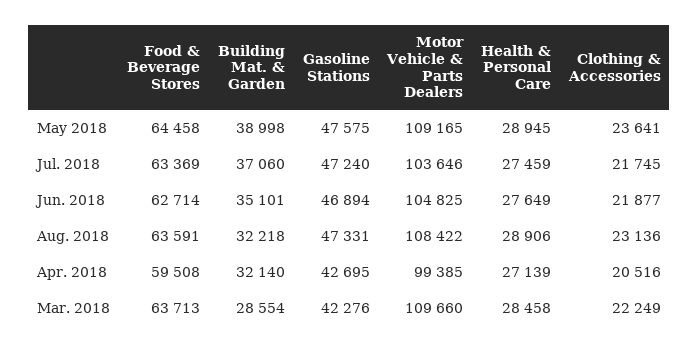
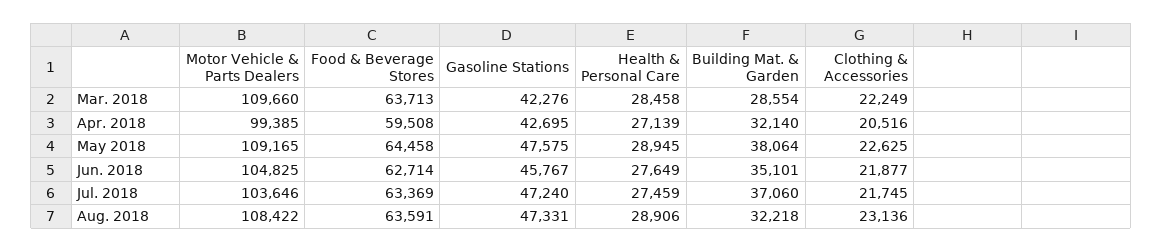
Building Mat. & Garden, May 2018: 38998 -> 38064
Clothing & Accessories, May 2018: 23641 -> 22625
Gasoline Stations, Jun. 2018: 46894 -> 45767

